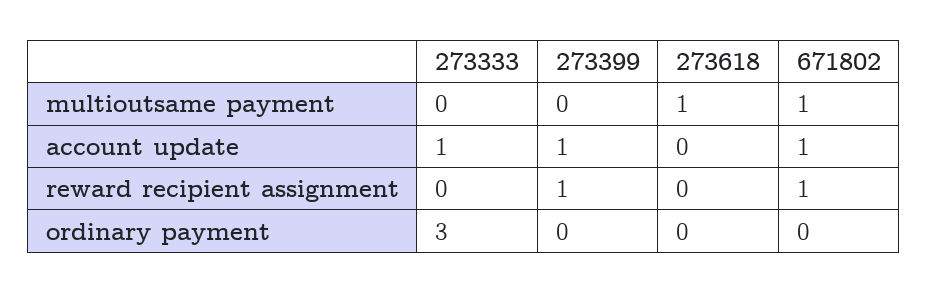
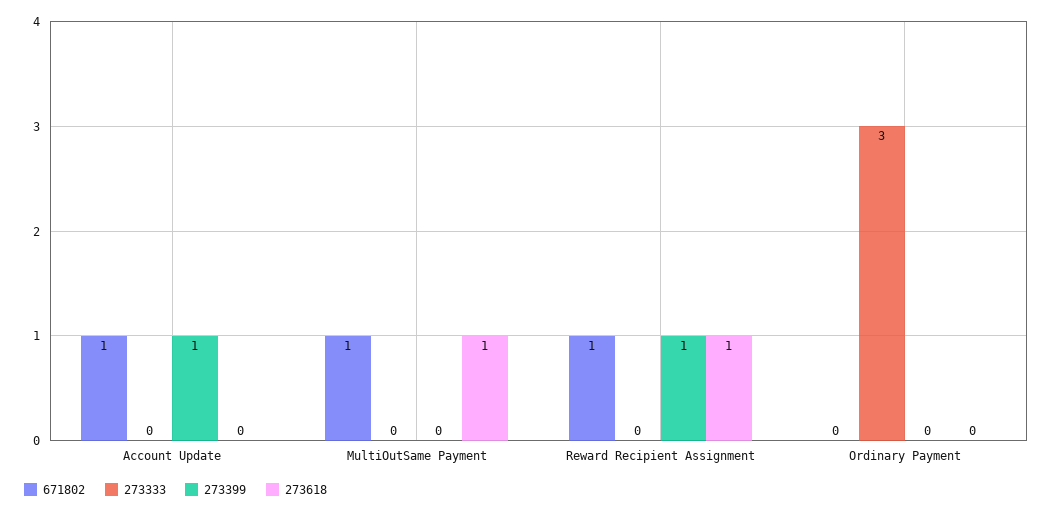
273333, account update: 1 -> 0
273618, reward recipient assignment: 0 -> 1

